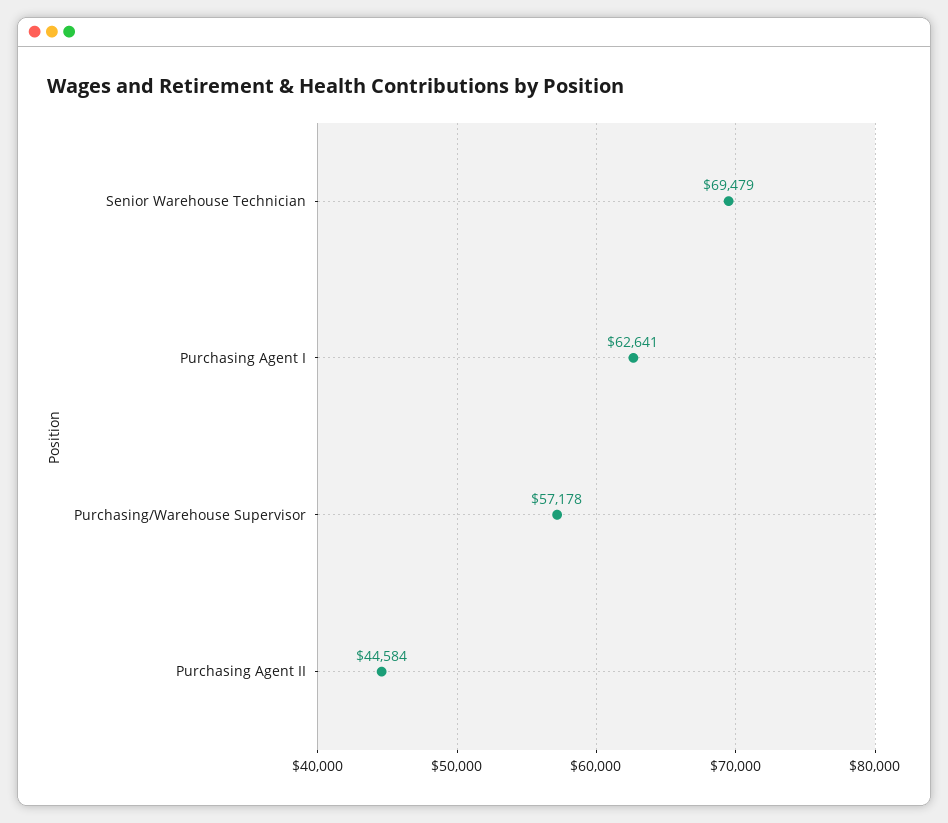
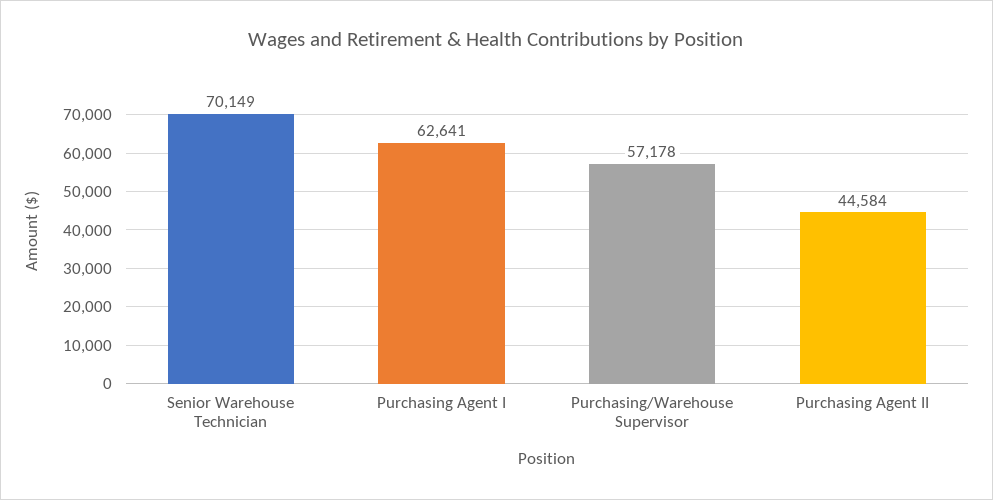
Senior Warehouse Technician: 69479 -> 70149

